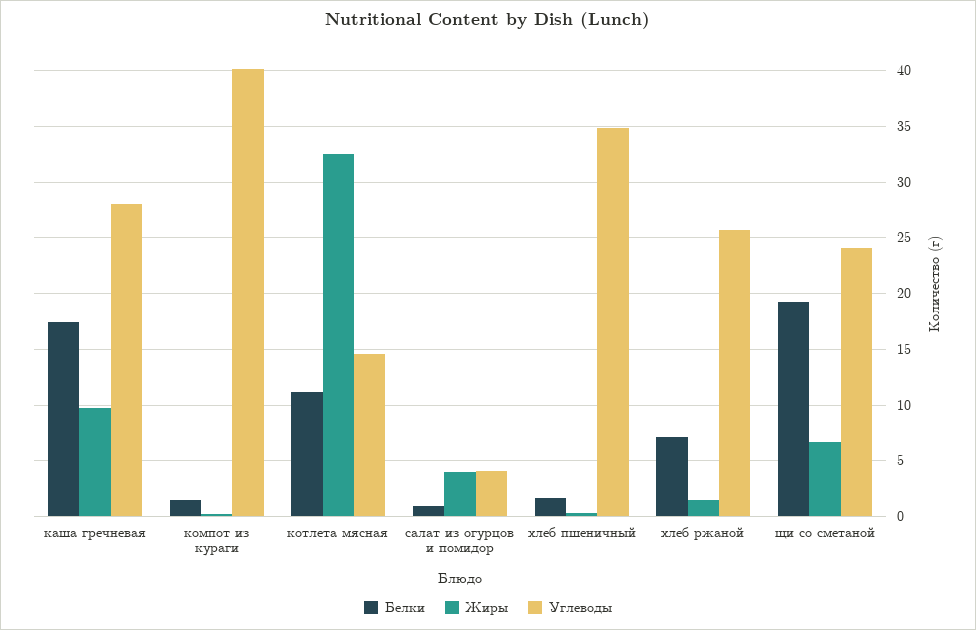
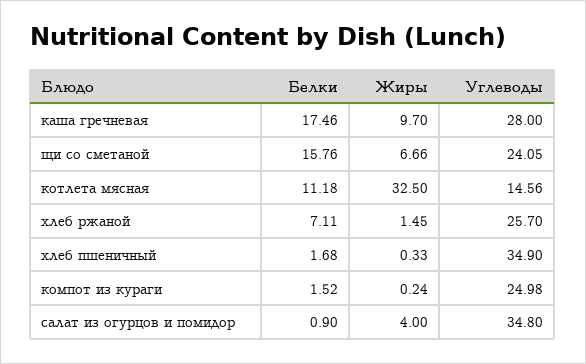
Углеводы, компот из кураги: 40 -> 24.98
Углеводы, салат из огурцов и помидор: 4 -> 34.8
Белки, щи со сметаной: 19 -> 15.76

